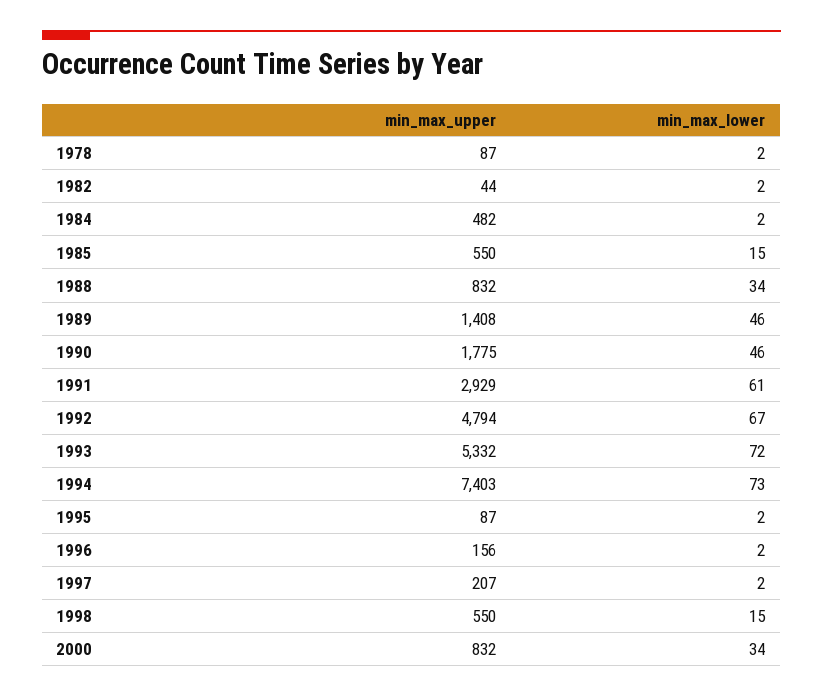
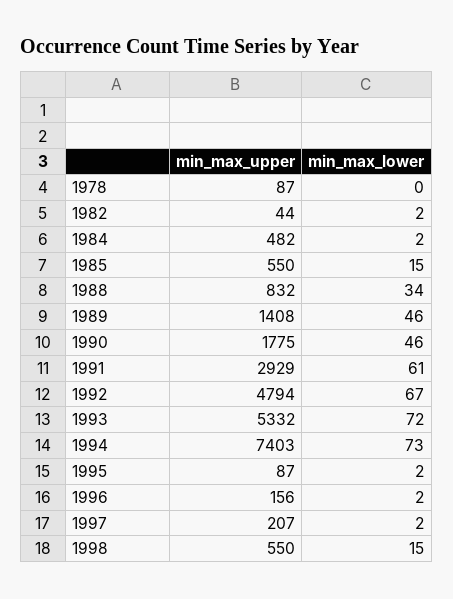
min_max_lower, 1978: 2 -> 0
min_max_upper, 2000: 832 -> none
min_max_lower, 2000: 34 -> none

